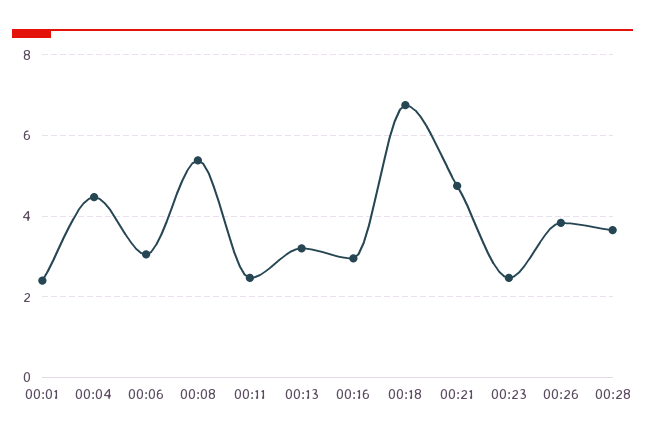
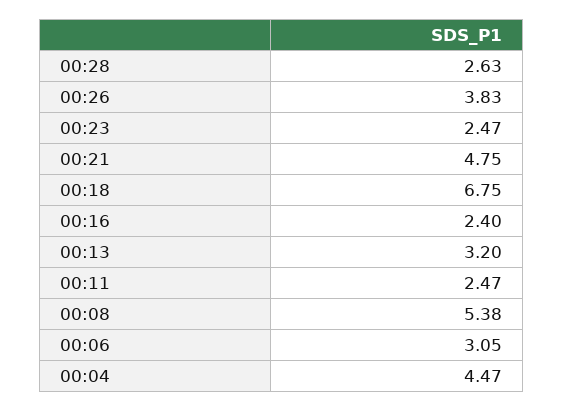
00:01: 2.4 -> none
00:16: 3 -> 2.4
00:28: 3.6 -> 2.63

